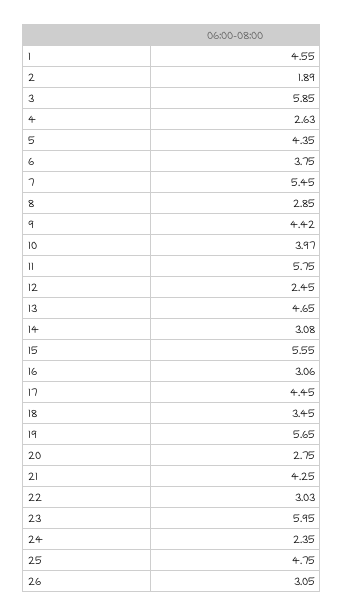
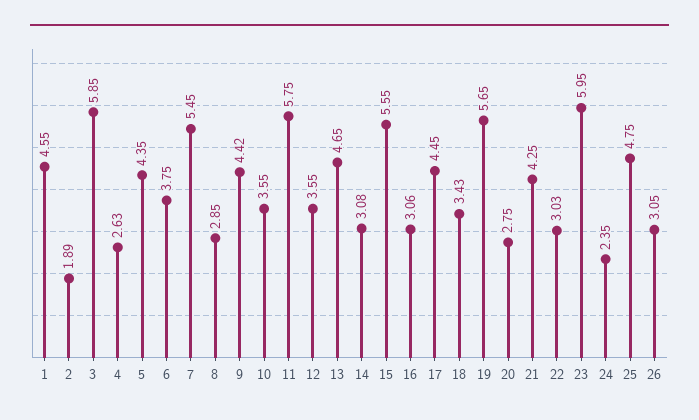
10: 3.97 -> 3.55
12: 2.45 -> 3.55
18: 3.45 -> 3.43

